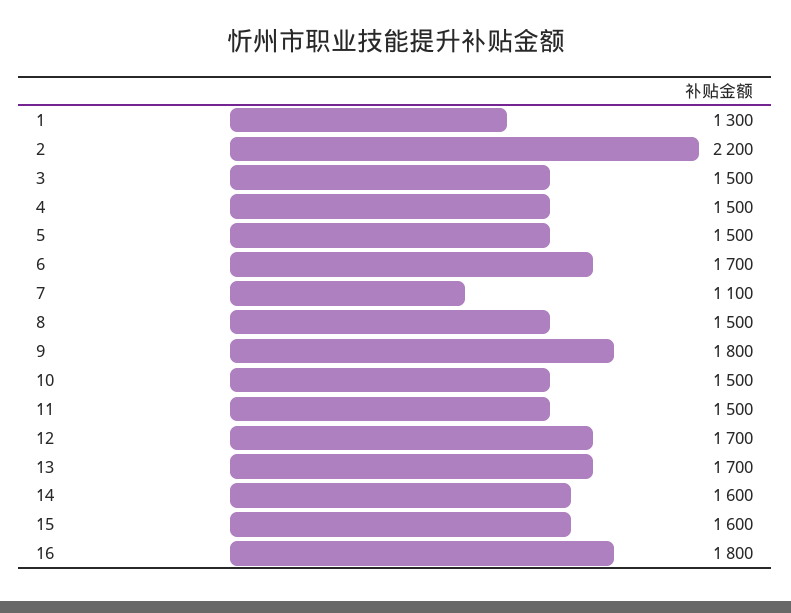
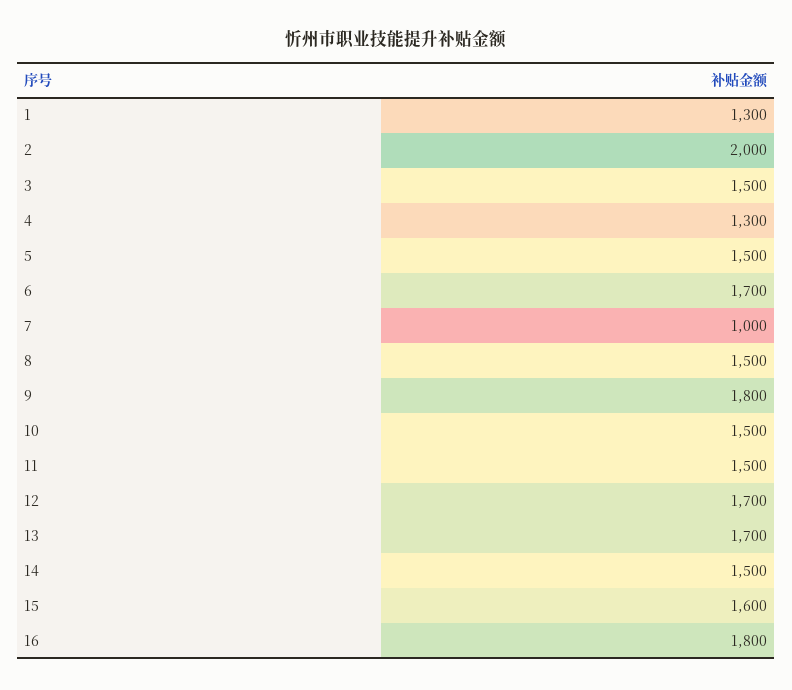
2: 2200 -> 2000
4: 1500 -> 1300
7: 1100 -> 1000
14: 1600 -> 1500

